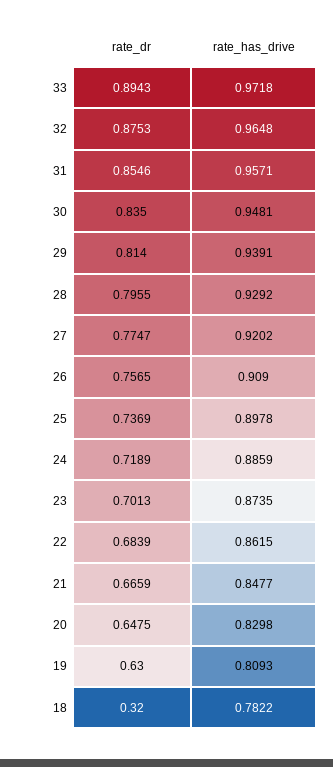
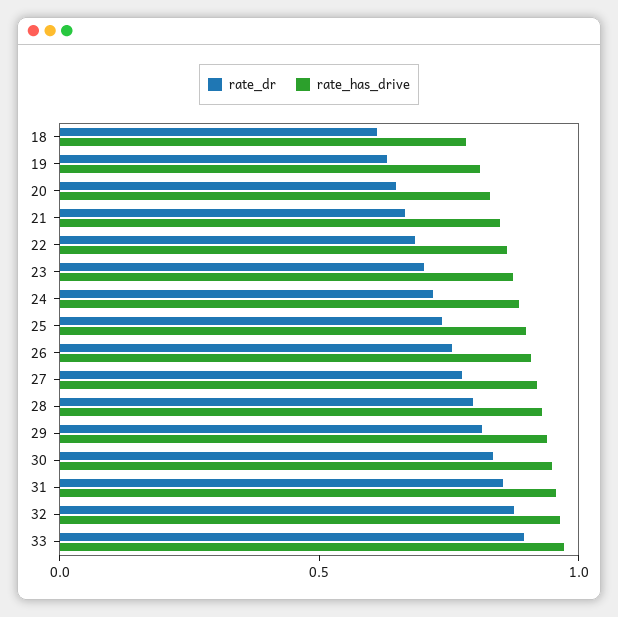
rate_dr, 18: 0.32 -> 0.6

